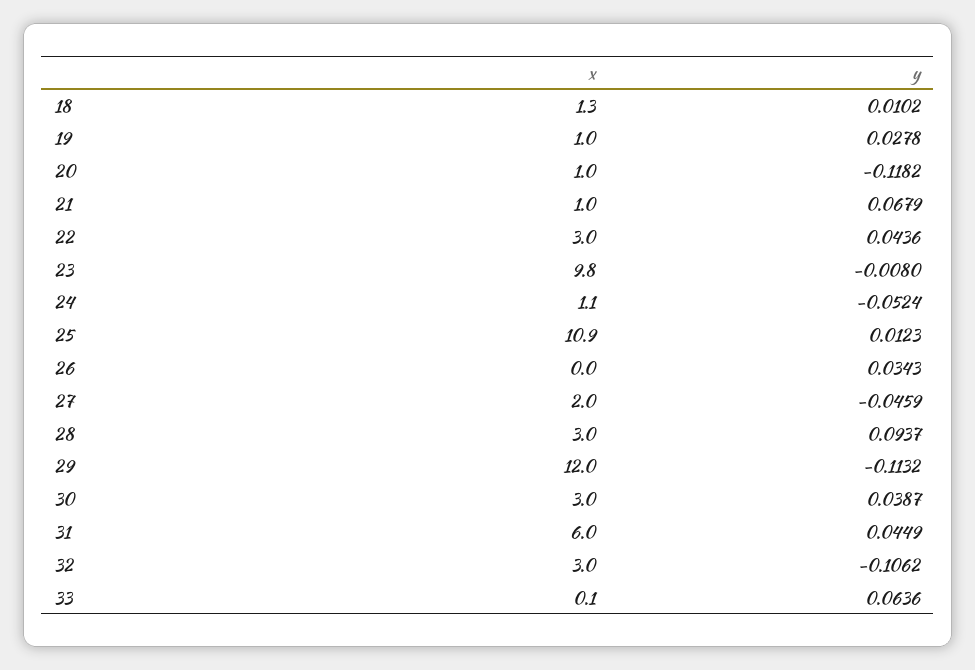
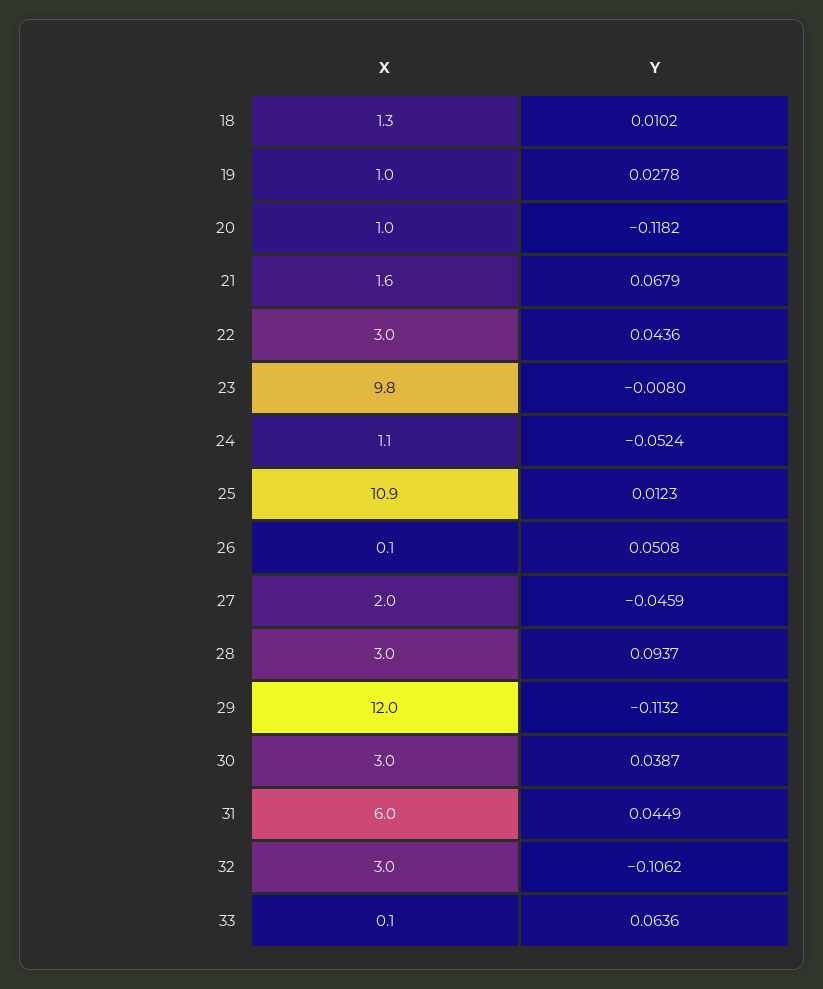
x, 21: 1 -> 1.6
x, 26: 0 -> 0.1
y, 26: 0.0343 -> 0.0508

